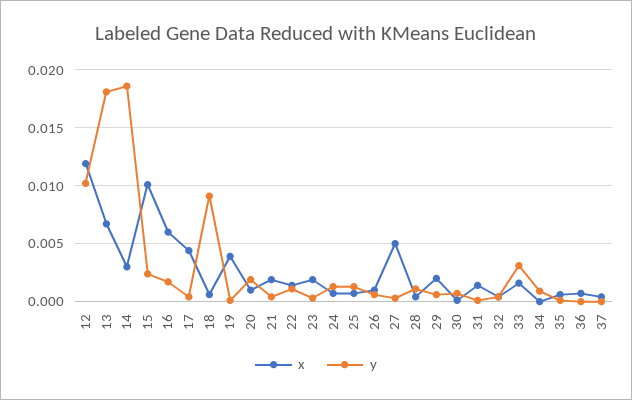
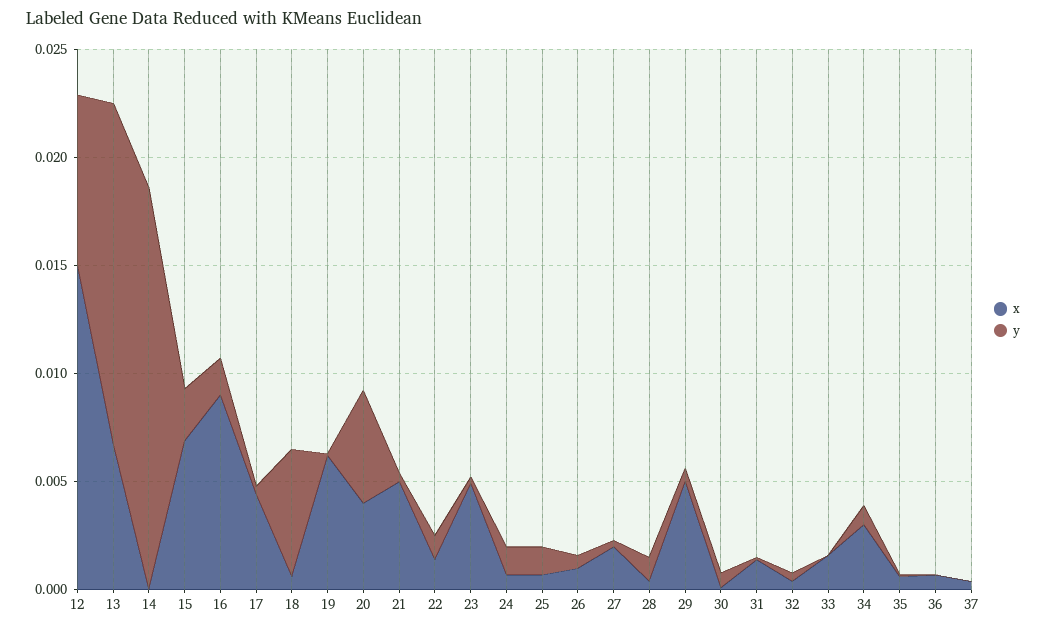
x, 12: 0.012 -> 0.015
y, 12: 0.01 -> 0.008
y, 13: 0.018 -> 0.016
x, 14: 0.003 -> 0
x, 15: 0.01 -> 0.007
x, 16: 0.006 -> 0.009
y, 18: 0.009 -> 0.006
x, 19: 0.004 -> 0.006
x, 20: 0.001 -> 0.004
y, 20: 0.002 -> 0.005
x, 21: 0.002 -> 0.005
x, 23: 0.002 -> 0.005
x, 27: 0.005 -> 0.002
x, 29: 0.002 -> 0.005
y, 33: 0.003 -> 0
x, 34: 0 -> 0.003

